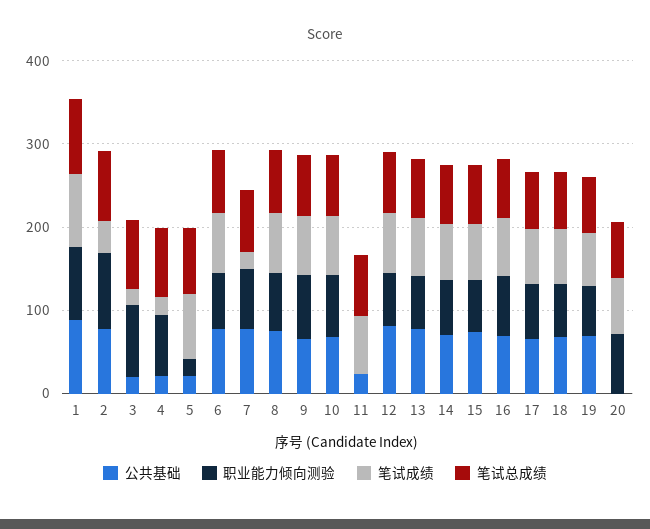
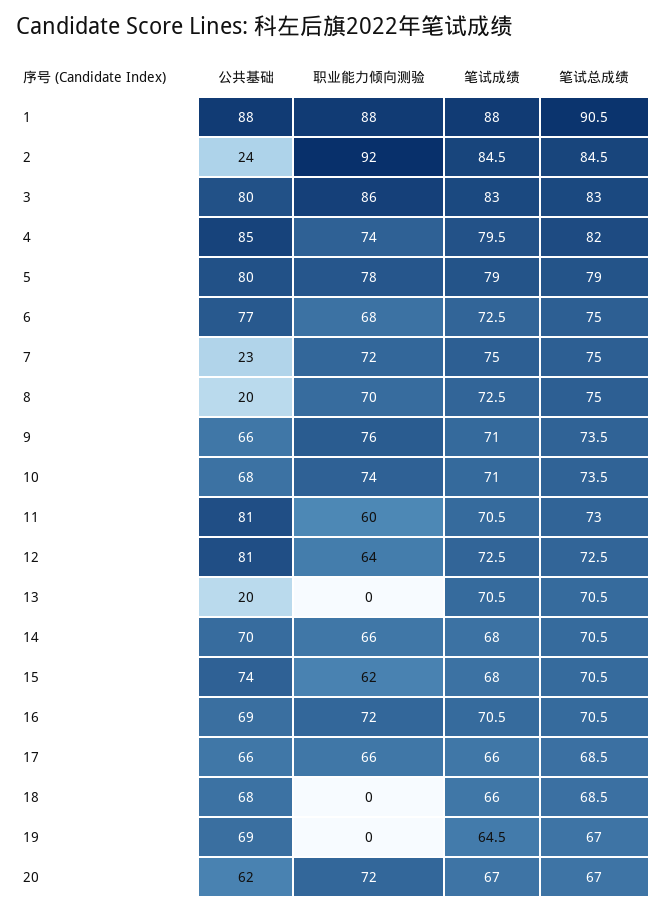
公共基础, 2: 80 -> 24
笔试成绩, 2: 40 -> 84.5
公共基础, 3: 20 -> 80
笔试成绩, 3: 20 -> 83
公共基础, 4: 20 -> 85
笔试成绩, 4: 20 -> 79.5
公共基础, 5: 20 -> 80
职业能力倾向测验, 5: 20 -> 78
公共基础, 7: 80 -> 23
笔试成绩, 7: 20 -> 75
公共基础, 8: 80 -> 20
公共基础, 11: 20 -> 81
职业能力倾向测验, 11: 0 -> 60
公共基础, 13: 80 -> 20
职业能力倾向测验, 13: 60 -> 0
职业能力倾向测验, 18: 60 -> 0
职业能力倾向测验, 19: 60 -> 0
公共基础, 20: 0 -> 62

